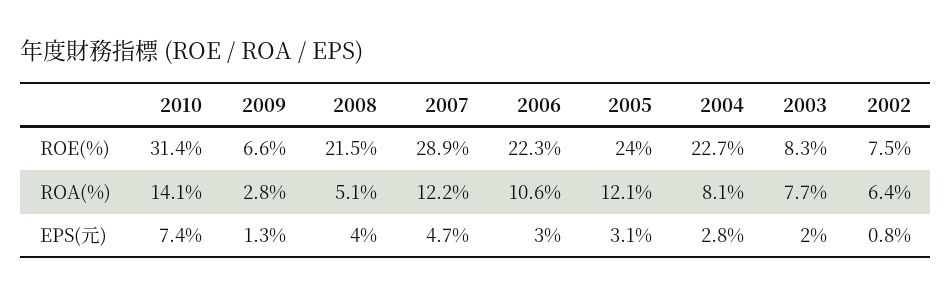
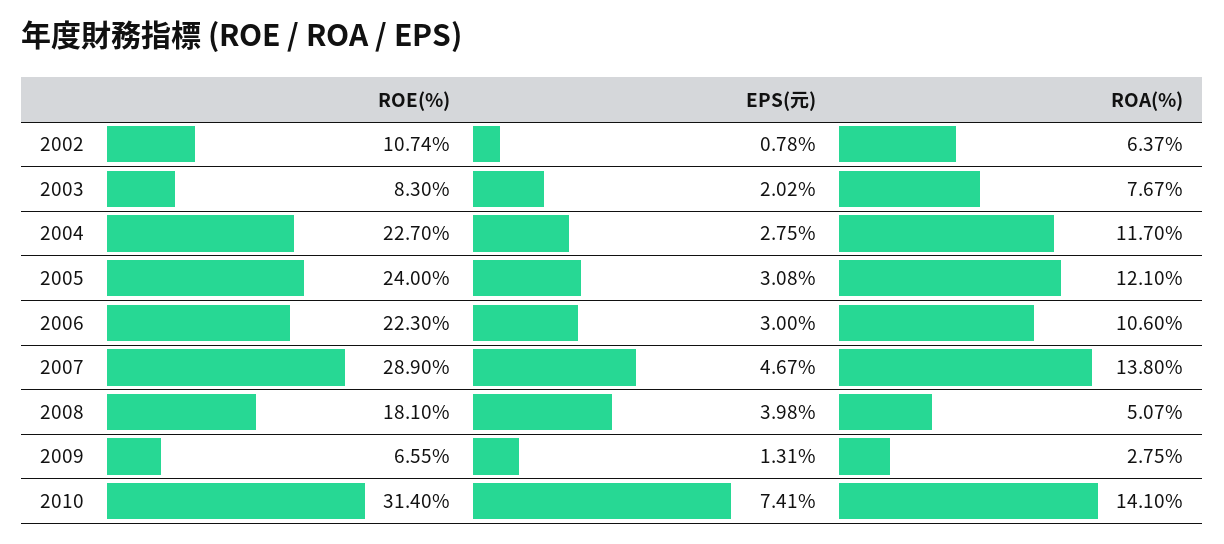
2008, ROE(%): 21.5 -> 18.1
2002, ROE(%): 7.5 -> 10.74
2007, ROA(%): 12.2 -> 13.8
2004, ROA(%): 8.1 -> 11.7

